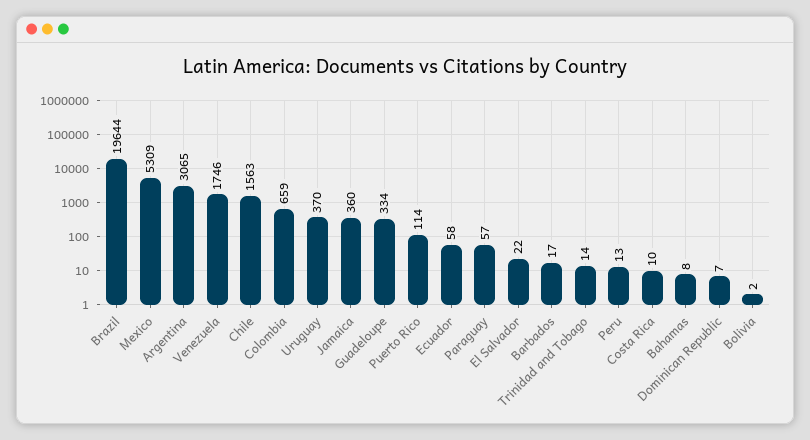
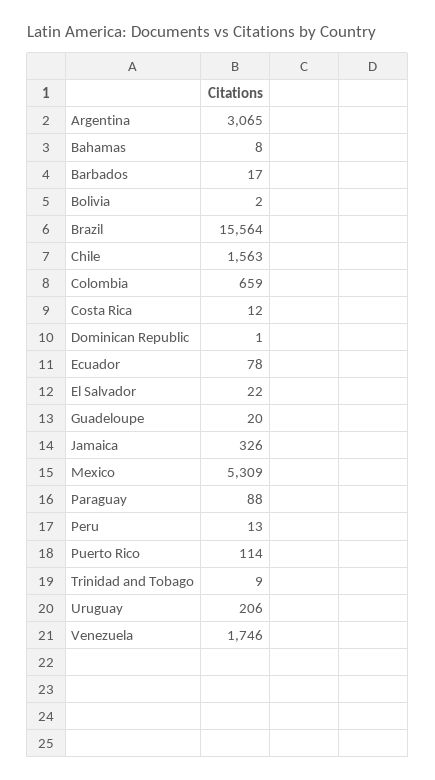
Brazil: 19644 -> 15564
Uruguay: 370 -> 206
Jamaica: 360 -> 326
Guadeloupe: 334 -> 20
Ecuador: 58 -> 78
Paraguay: 57 -> 88
Trinidad and Tobago: 14 -> 9
Costa Rica: 10 -> 12
Dominican Republic: 7 -> 1

